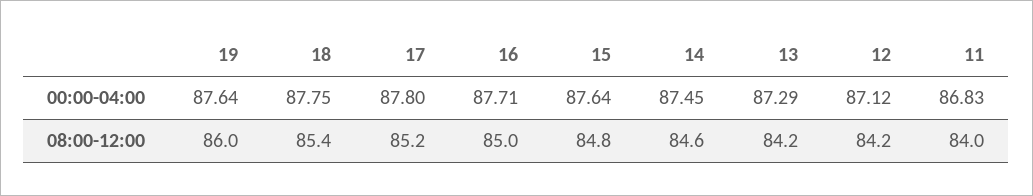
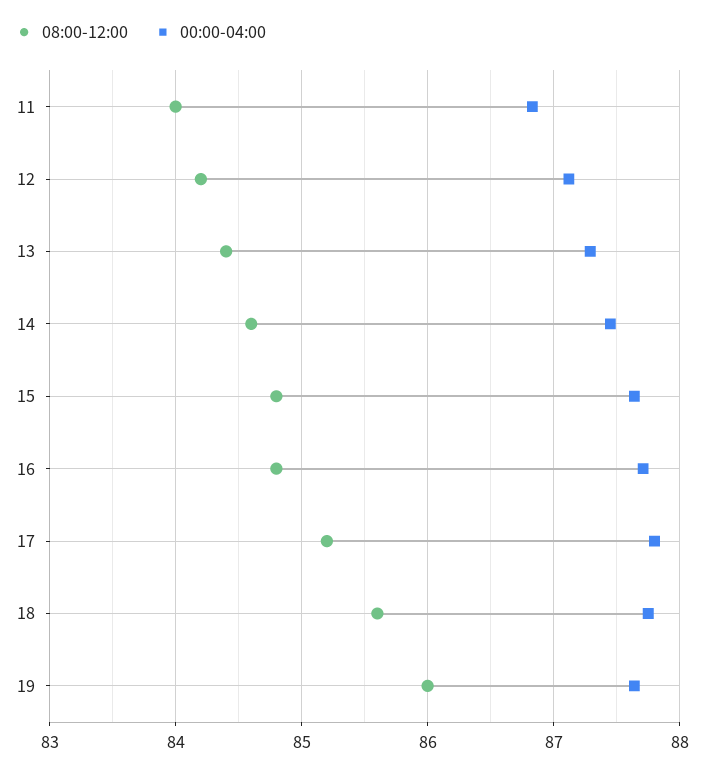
08:00-12:00, 18: 85.4 -> 85.6
08:00-12:00, 16: 85 -> 84.8
08:00-12:00, 13: 84.2 -> 84.4

